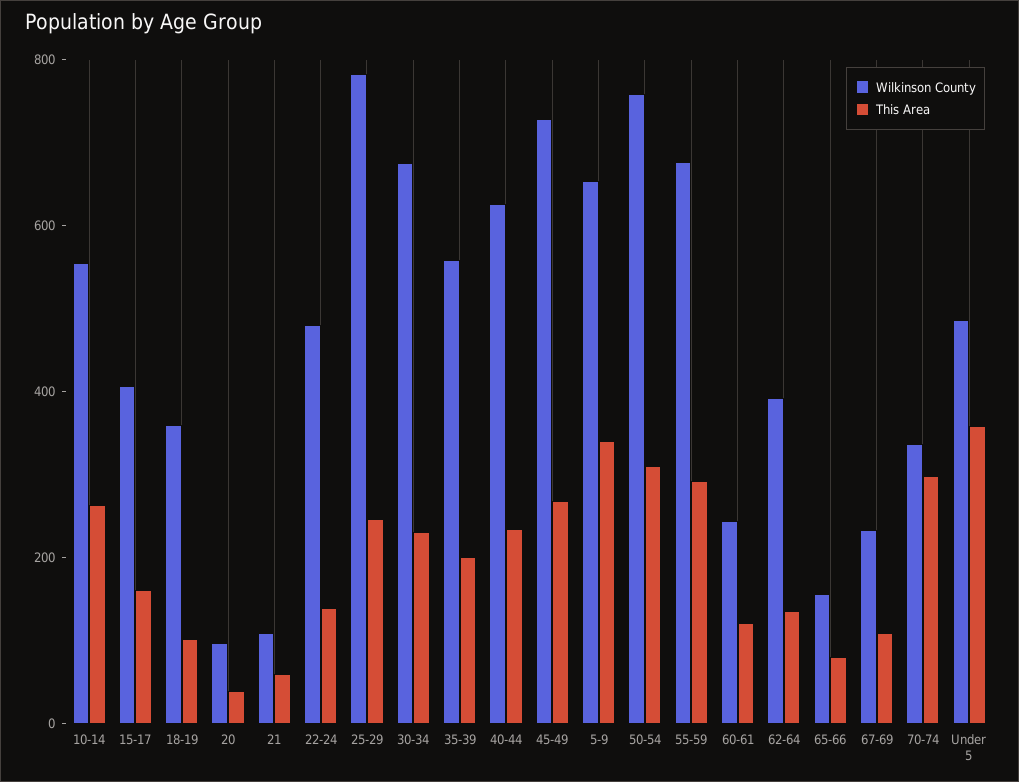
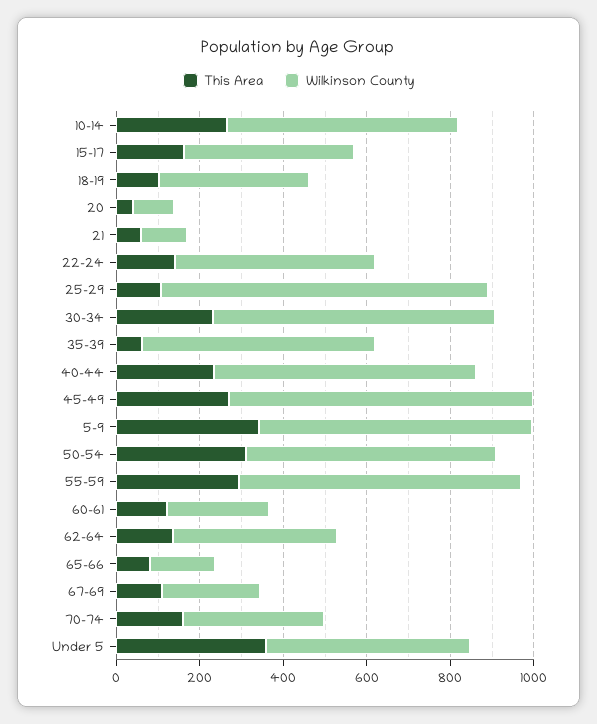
This Area, 25-29: 250 -> 100
This Area, 35-39: 200 -> 50
Wilkinson County, 50-54: 750 -> 600
This Area, 70-74: 300 -> 150

